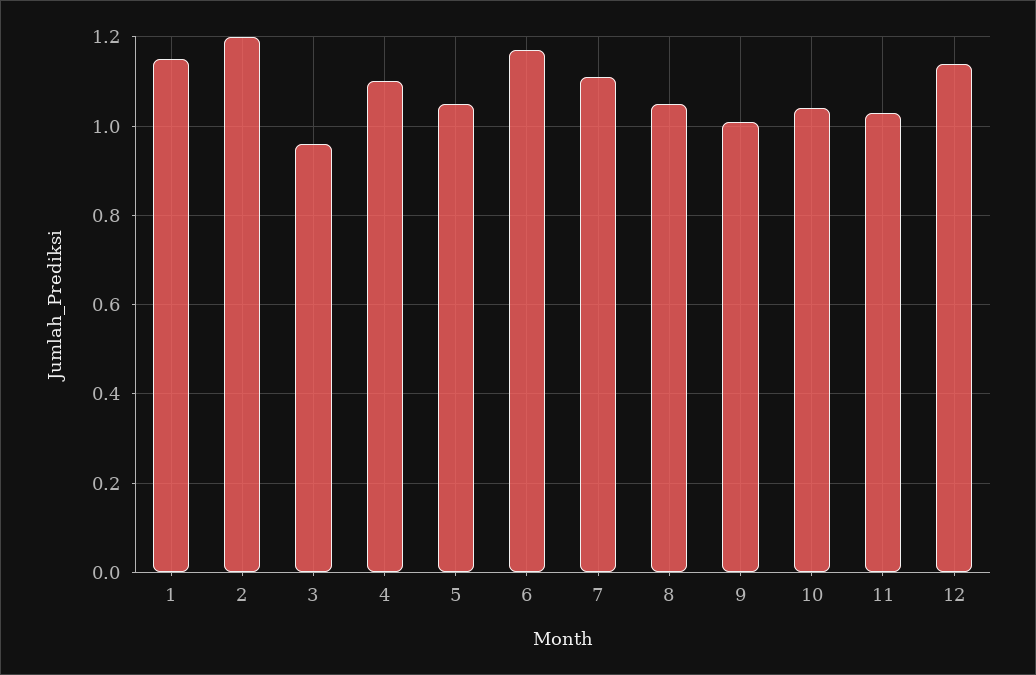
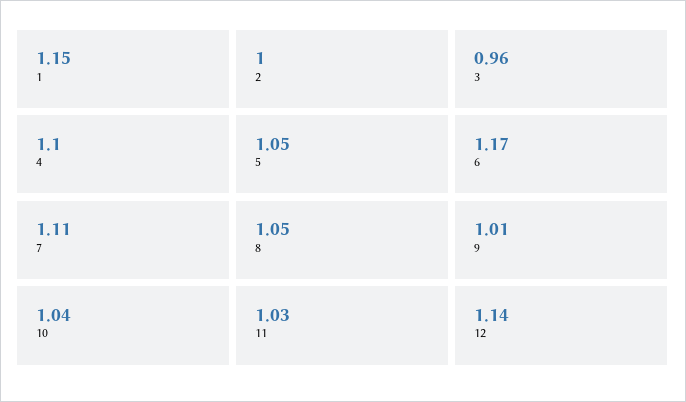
2: 1.2 -> 1

